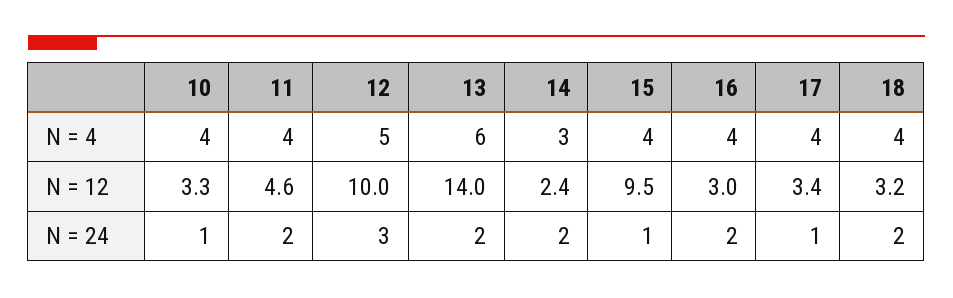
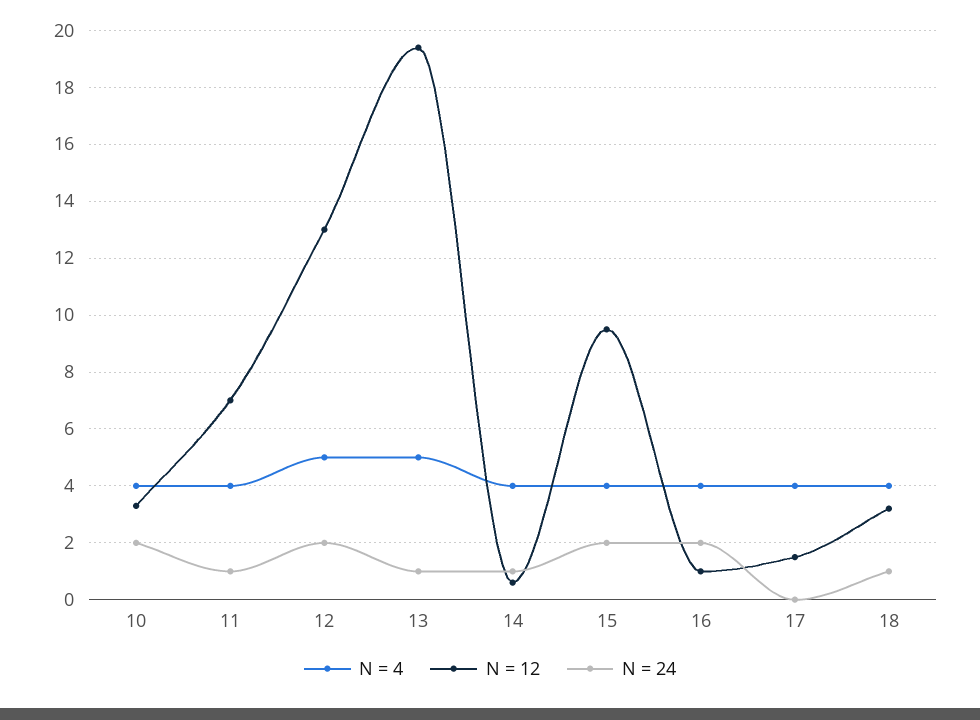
N = 4, 13: 6 -> 5
N = 4, 14: 3 -> 4
N = 12, 11: 4.6 -> 7
N = 12, 12: 10 -> 13
N = 12, 13: 14 -> 19.5
N = 12, 14: 2.4 -> 0.5
N = 12, 16: 3 -> 1
N = 12, 17: 3.4 -> 1.5
N = 24, 10: 1 -> 2
N = 24, 11: 2 -> 1
N = 24, 12: 3 -> 2
N = 24, 13: 2 -> 1
N = 24, 14: 2 -> 1
N = 24, 15: 1 -> 2
N = 24, 17: 1 -> 0
N = 24, 18: 2 -> 1

